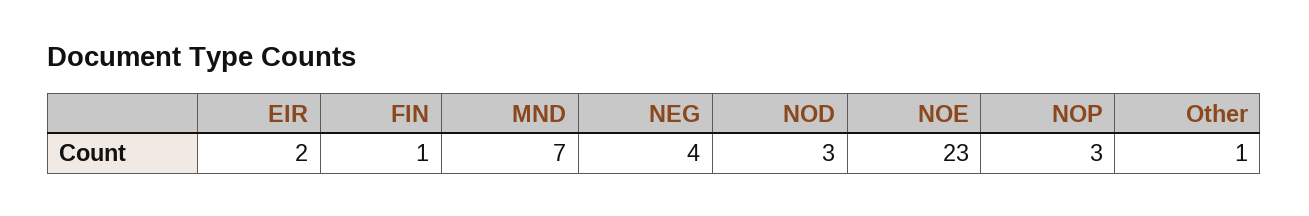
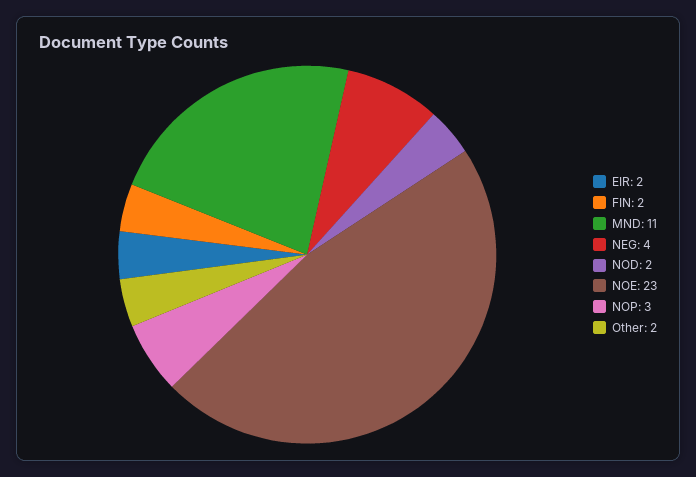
FIN: 1 -> 2
MND: 7 -> 11
NOD: 3 -> 2
Other: 1 -> 2

